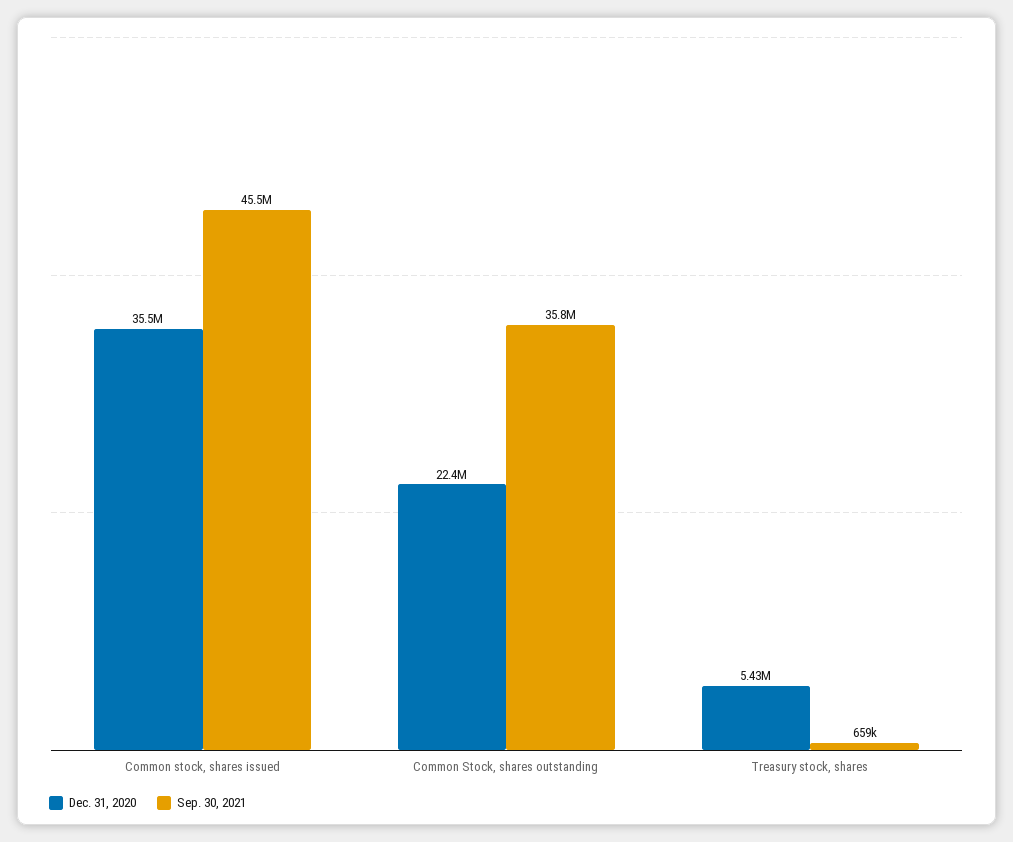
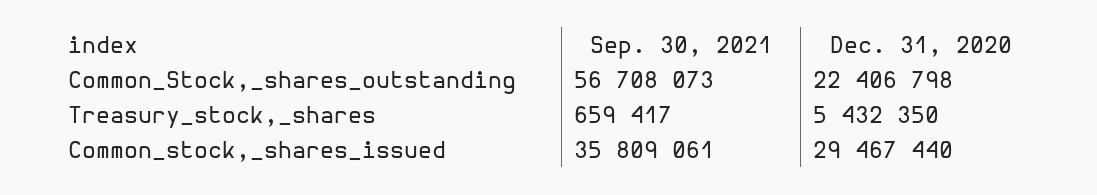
Dec. 31, 2020, Common stock, shares issued: 35500000 -> 29467440
Sep. 30, 2021, Common stock, shares issued: 45500000 -> 35809061
Sep. 30, 2021, Common Stock, shares outstanding: 35800000 -> 56708073

